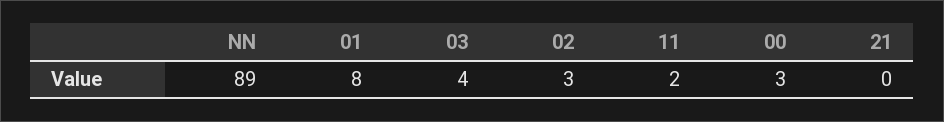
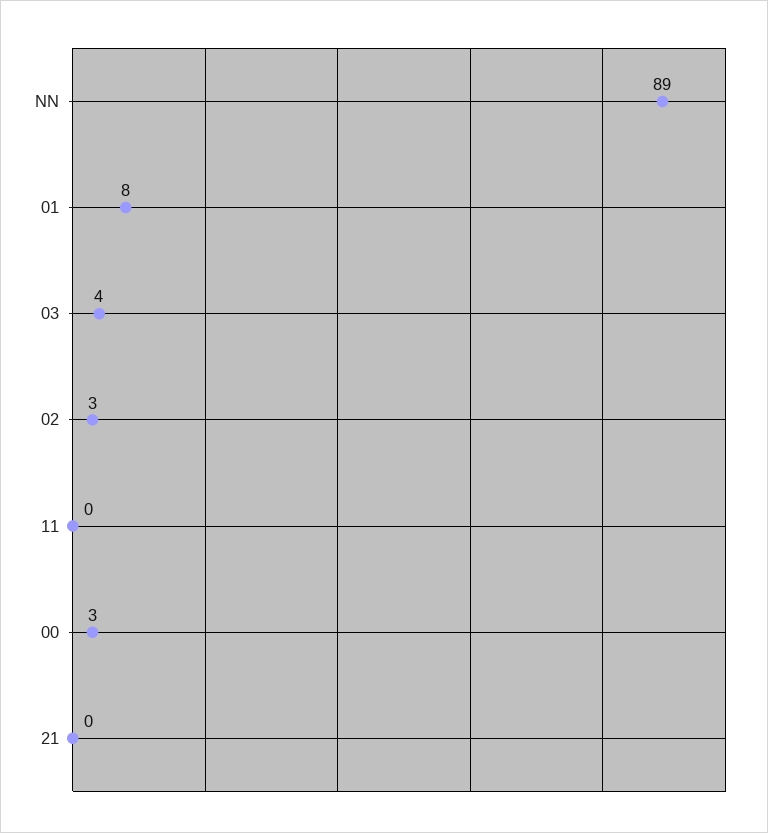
11: 2 -> 0

